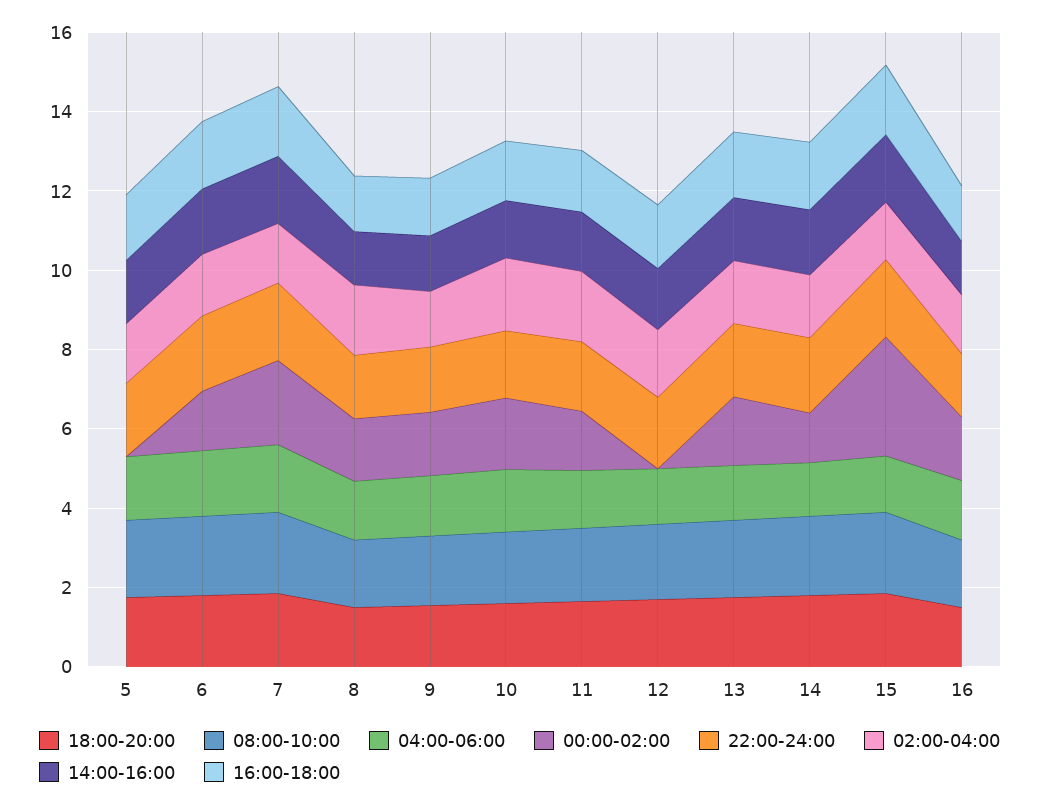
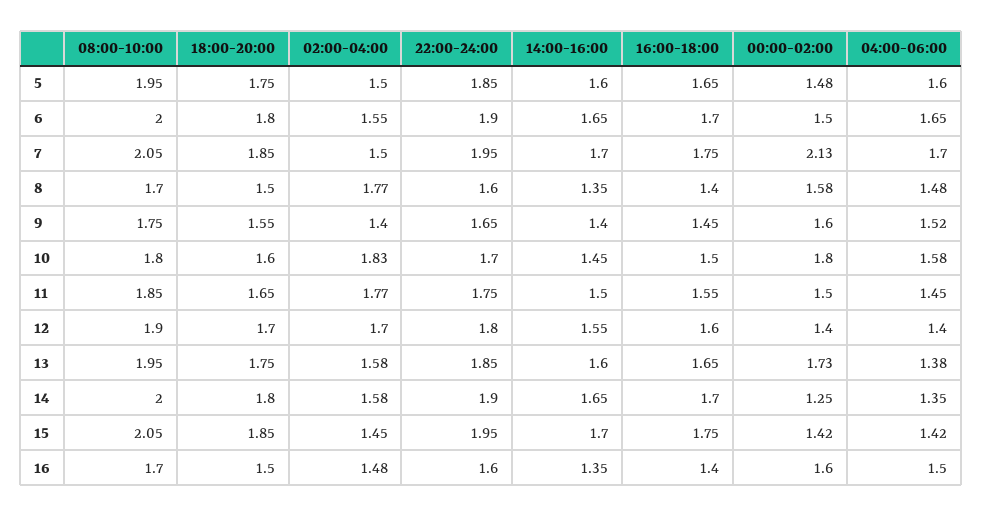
00:00-02:00, 5: 0 -> 1.48
00:00-02:00, 12: 0 -> 1.4
00:00-02:00, 15: 3 -> 1.42

